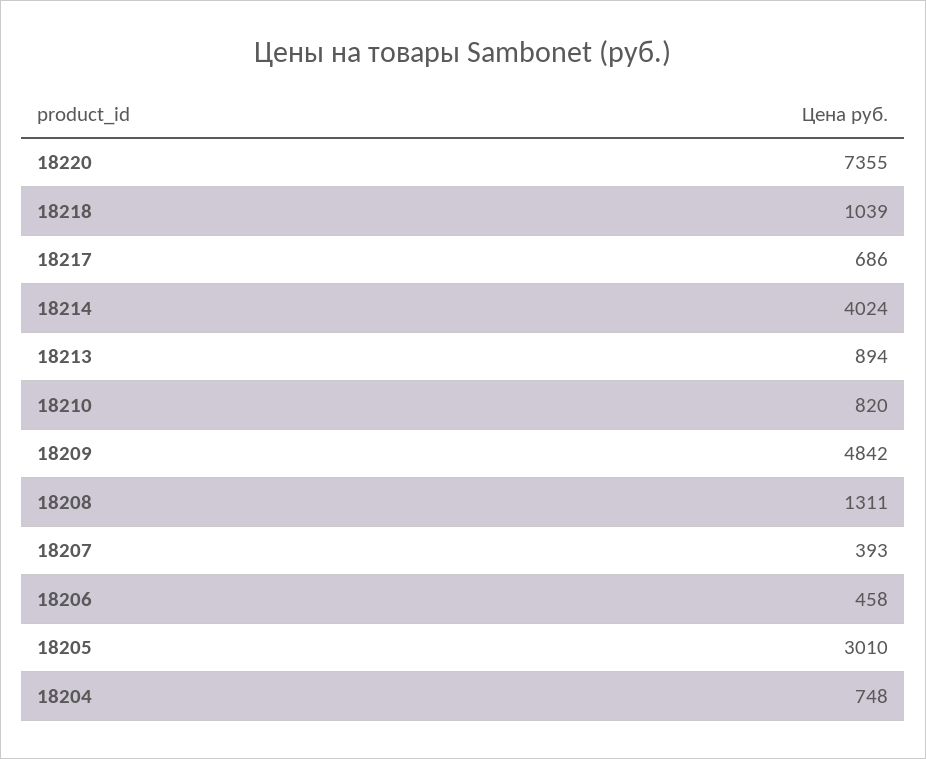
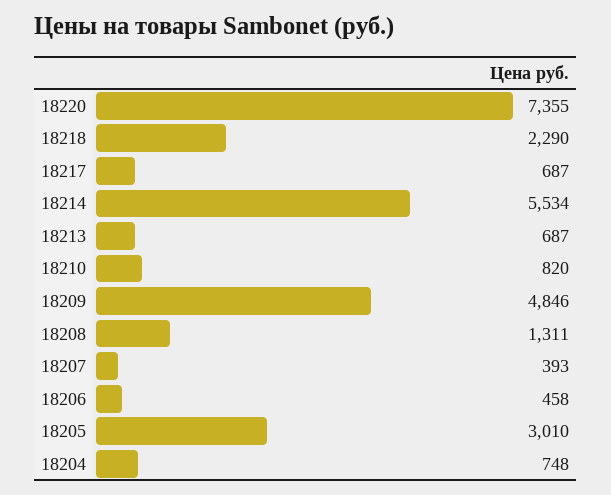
18218: 1039 -> 2290
18217: 686 -> 687
18214: 4024 -> 5534
18213: 894 -> 687
18209: 4842 -> 4846

